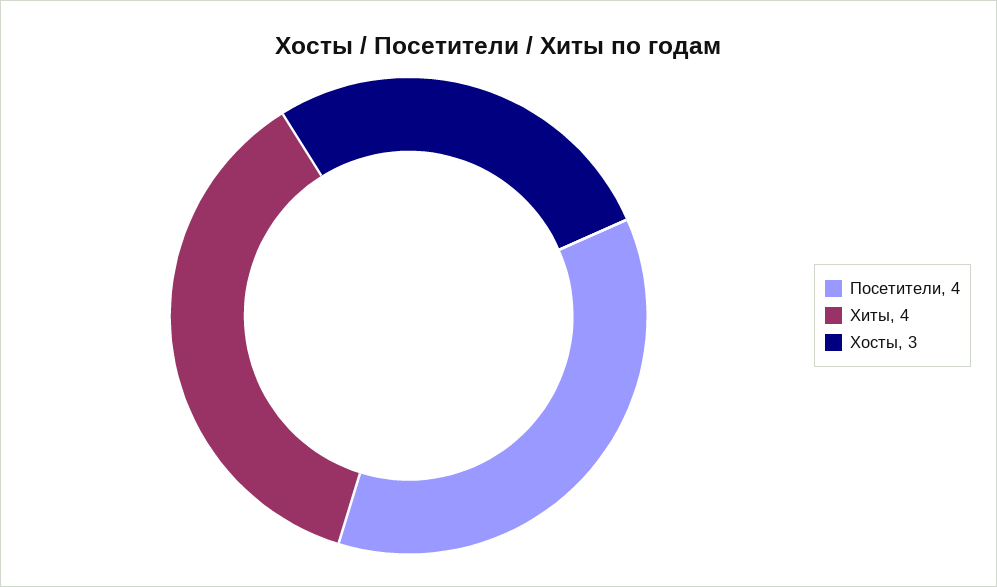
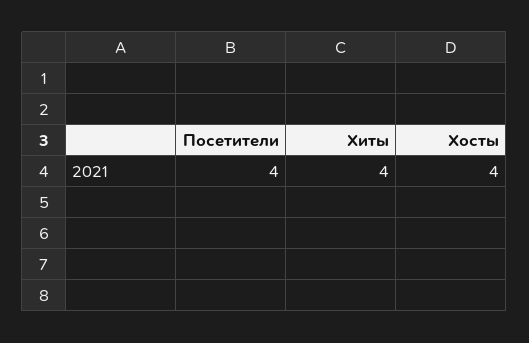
Хосты: 3 -> 4

